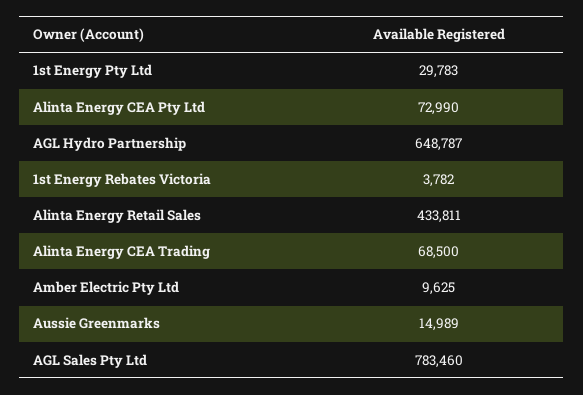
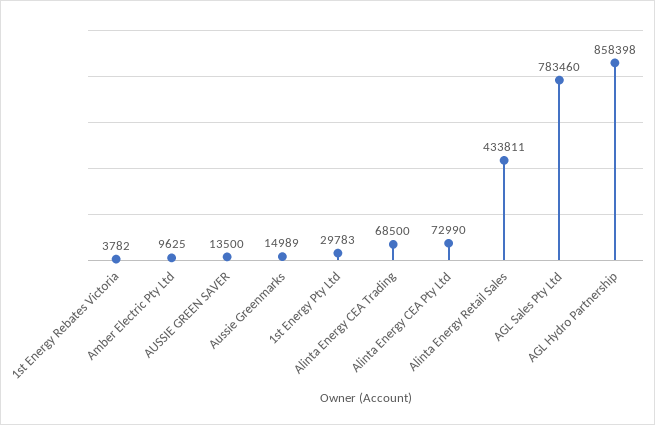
AGL Hydro Partnership: 648787 -> 858398
AUSSIE GREEN SAVER: none -> 13500

